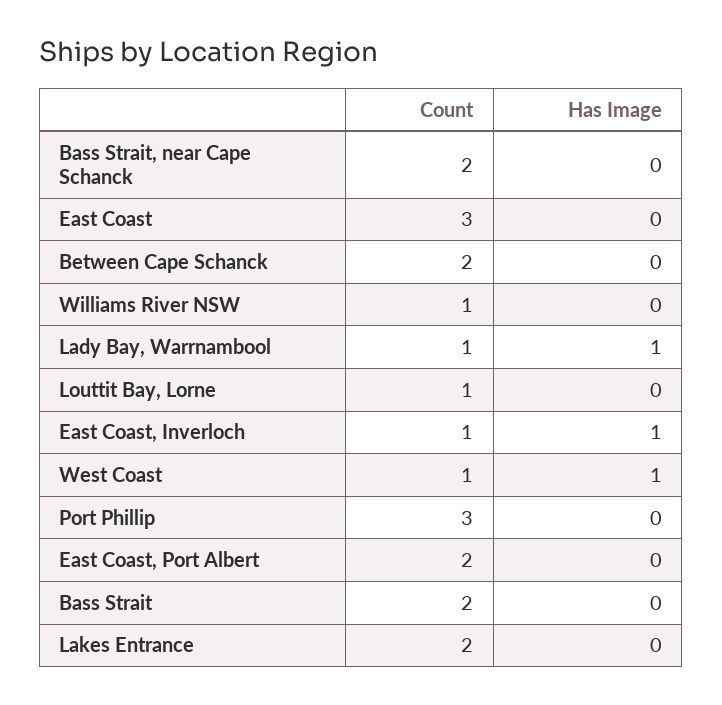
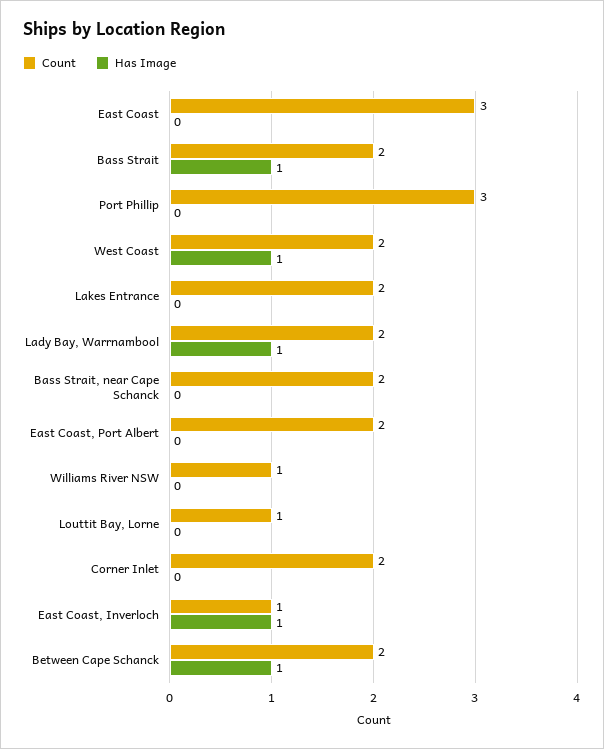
Has Image, Between Cape Schanck: 0 -> 1
Count, Lady Bay, Warrnambool: 1 -> 2
Count, West Coast: 1 -> 2
Has Image, Bass Strait: 0 -> 1
Count, Corner Inlet: none -> 2
Has Image, Corner Inlet: none -> 0

